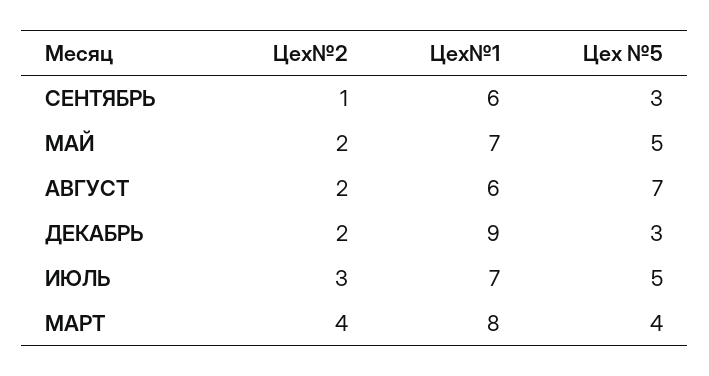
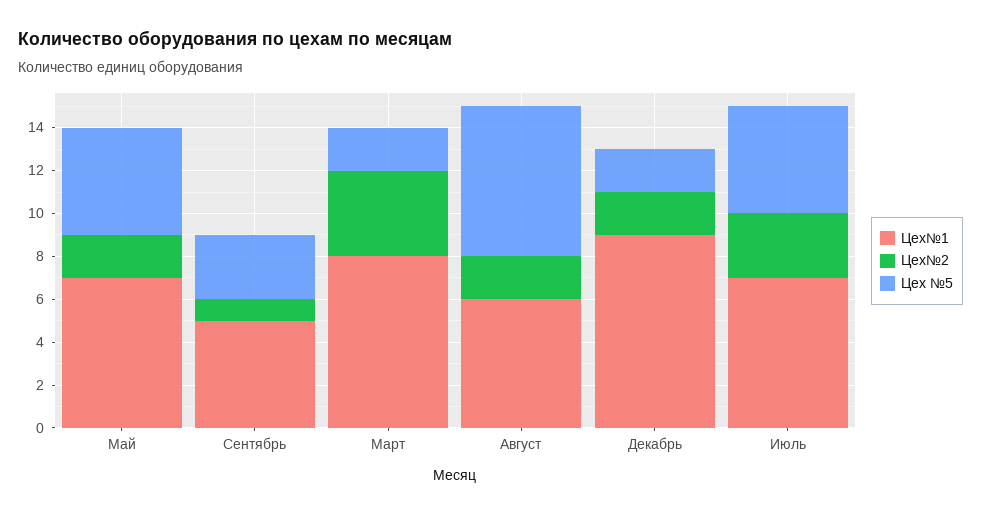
Цех№1, СЕНТЯБРЬ: 6 -> 5
Цех №5, ДЕКАБРЬ: 3 -> 2
Цех №5, МАРТ: 4 -> 2

